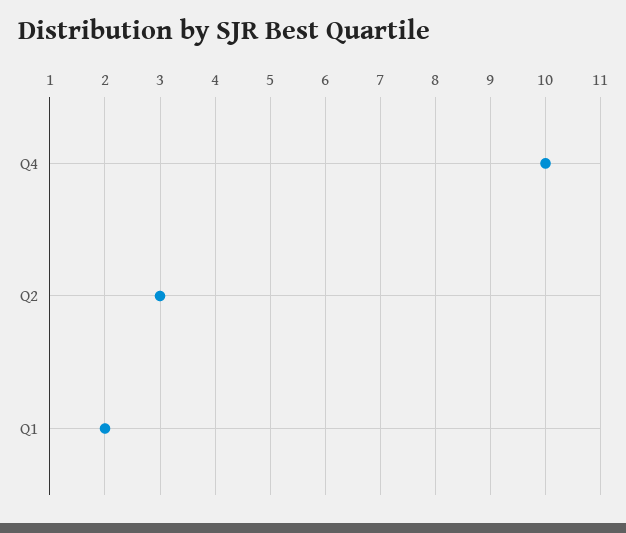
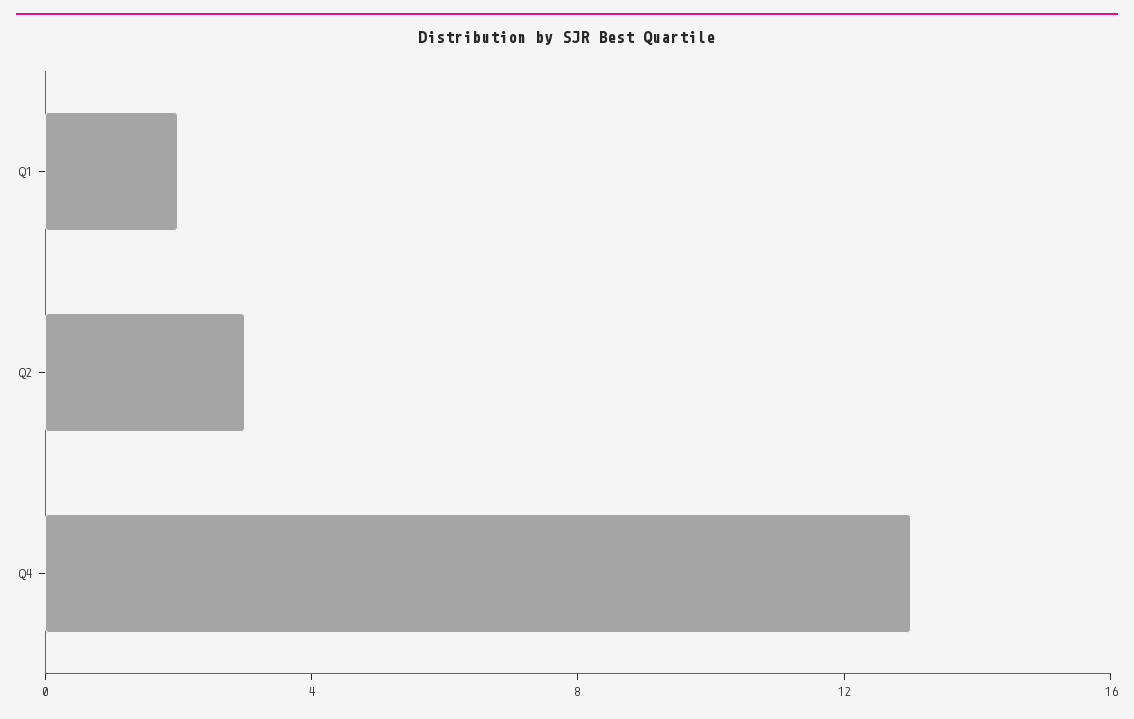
Q4: 10 -> 13

